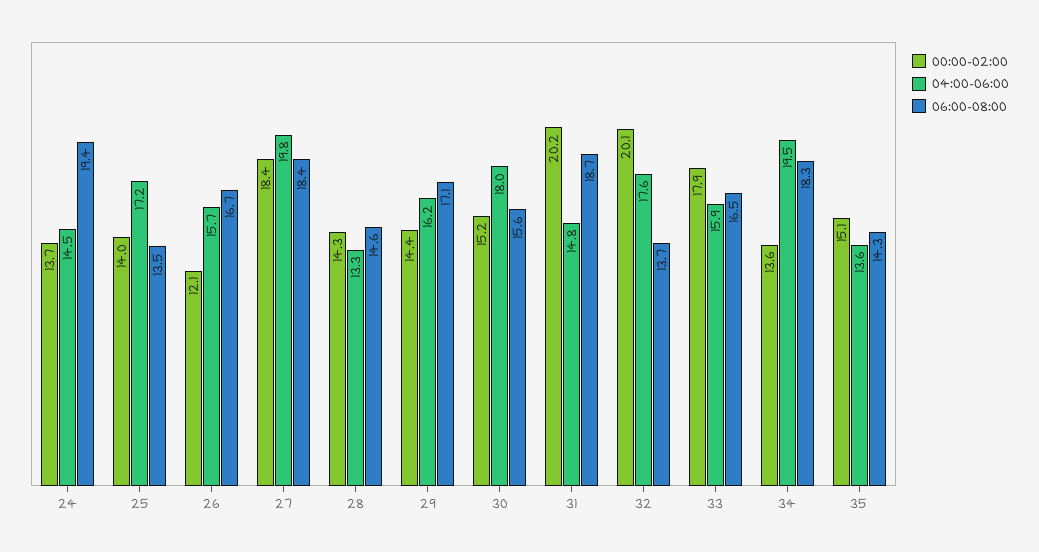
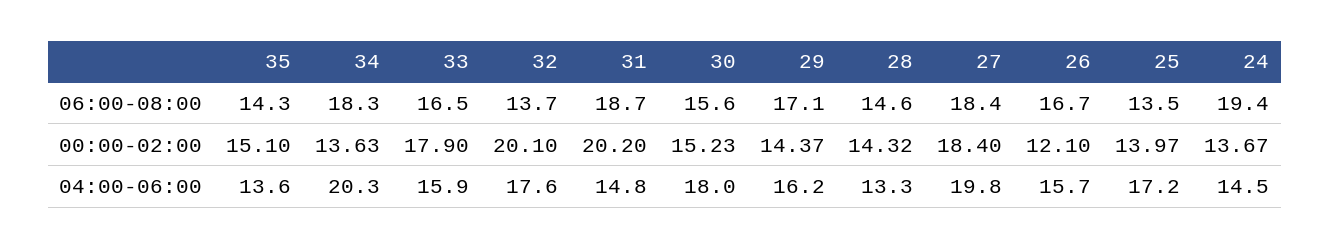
04:00-06:00, 34: 19.5 -> 20.3

